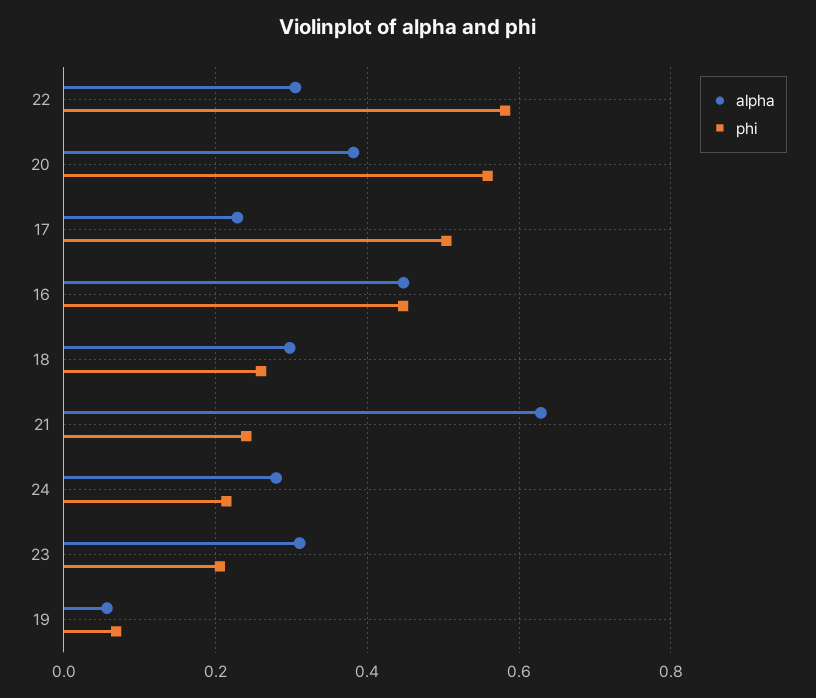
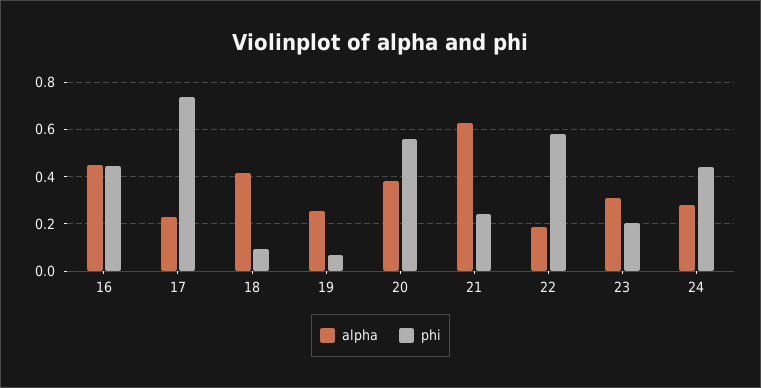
alpha, 22: 0.3 -> 0.2
phi, 17: 0.5 -> 0.75
alpha, 18: 0.3 -> 0.4
phi, 18: 0.26 -> 0.1
phi, 24: 0.22 -> 0.45
alpha, 19: 0.06 -> 0.25

